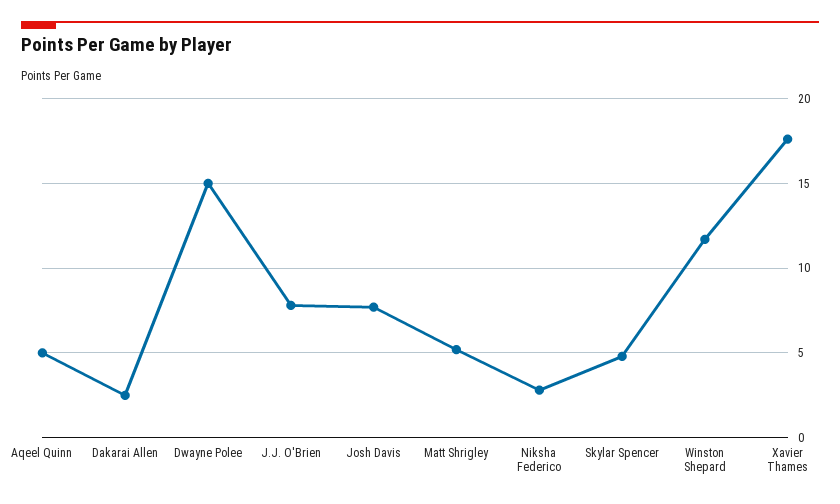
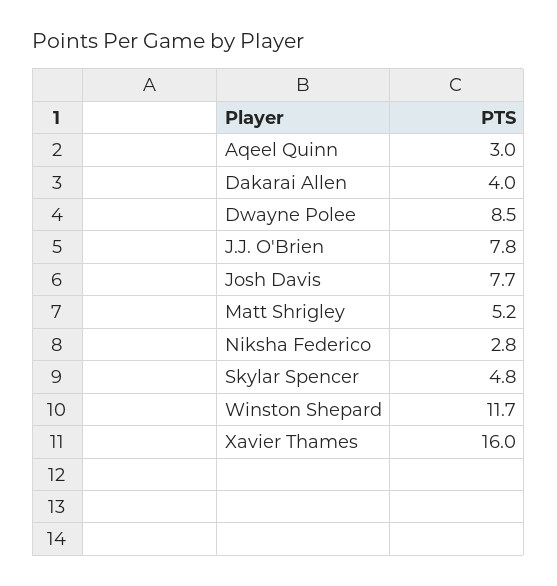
Aqeel Quinn: 5 -> 3
Dakarai Allen: 2.5 -> 4
Dwayne Polee: 15 -> 8.5
Xavier Thames: 17.5 -> 16

